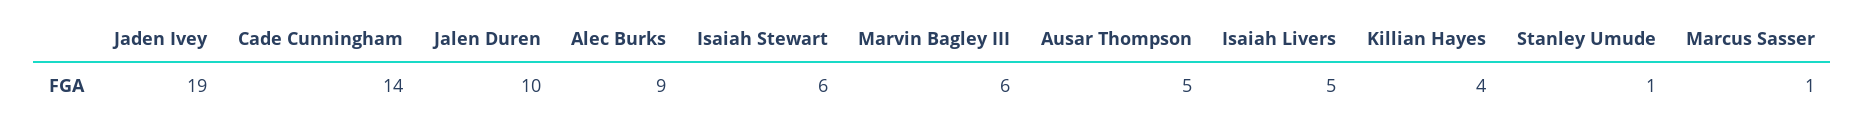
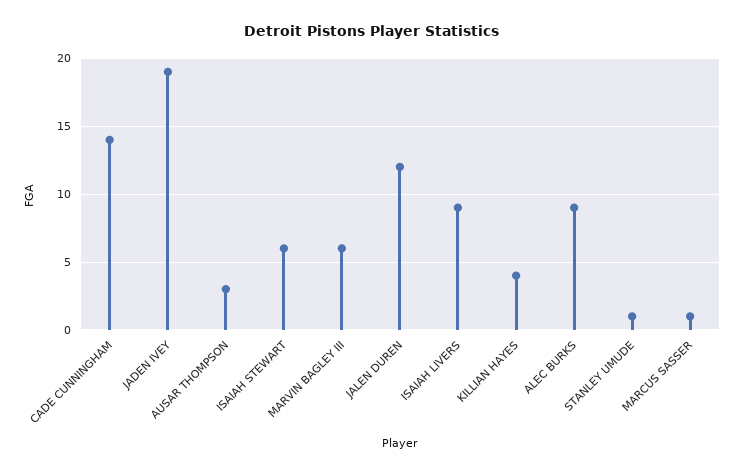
Jalen Duren: 10 -> 12
Ausar Thompson: 5 -> 3
Isaiah Livers: 5 -> 9

